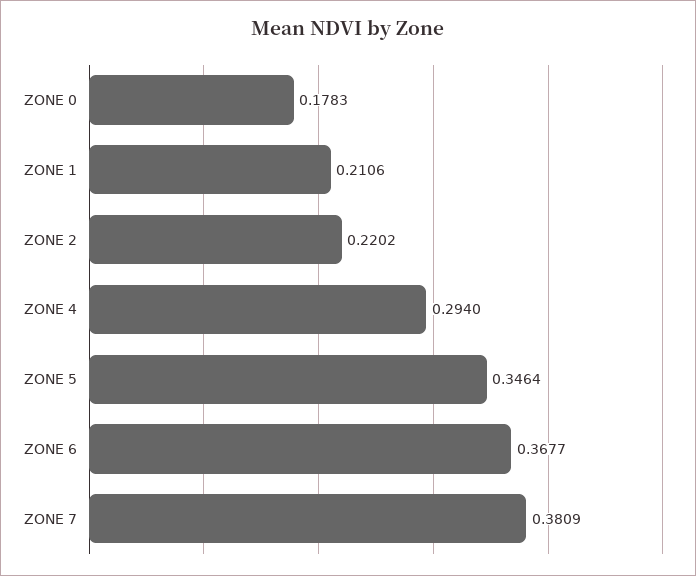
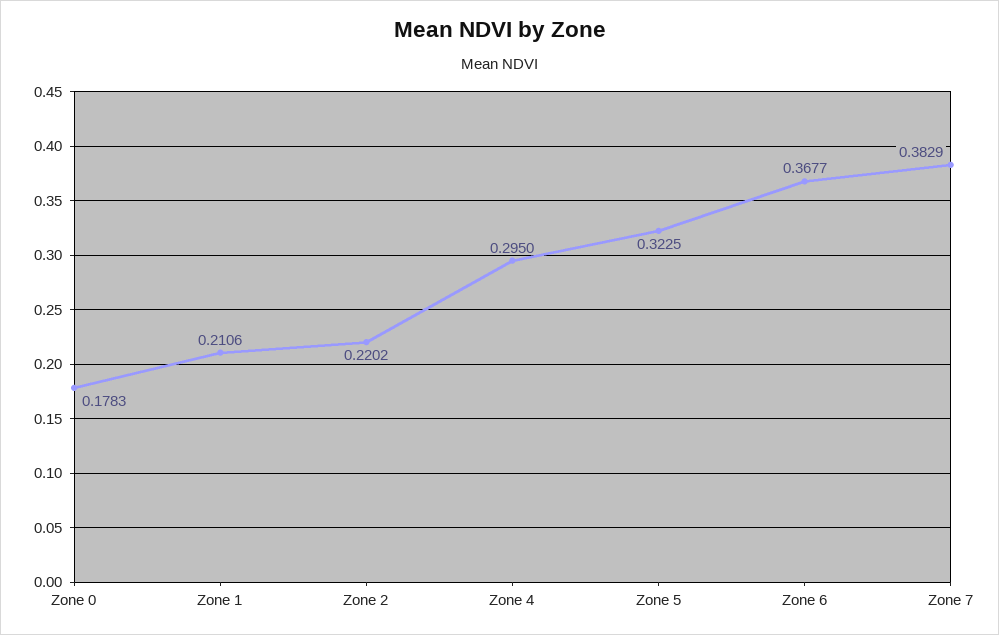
ZONE 4: 0.294 -> 0.295
ZONE 5: 0.3464 -> 0.3225
ZONE 7: 0.3809 -> 0.3829

